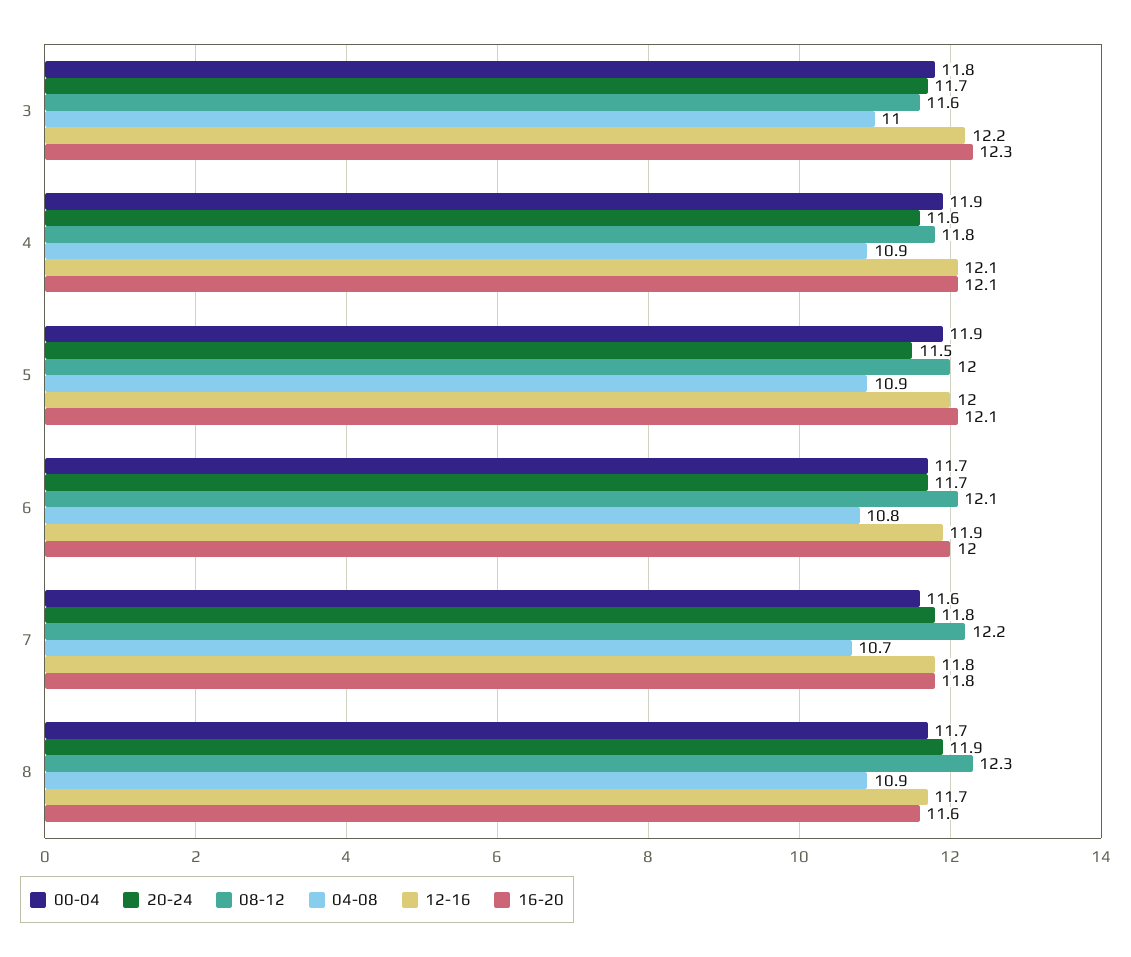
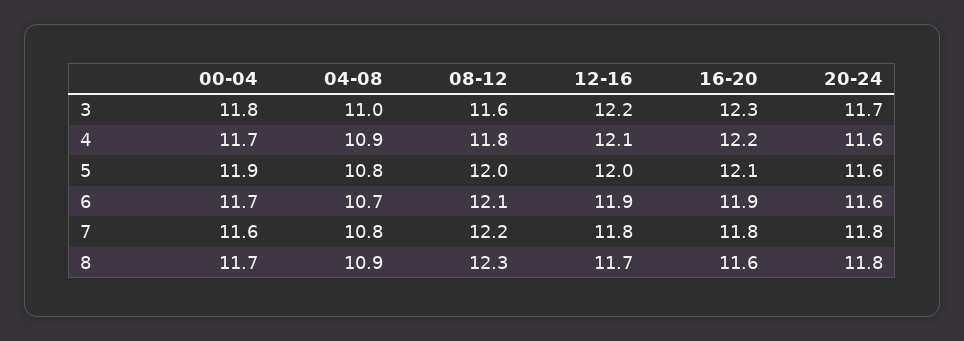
00-04, 4: 11.9 -> 11.7
16-20, 4: 12.1 -> 12.2
20-24, 5: 11.5 -> 11.6
04-08, 5: 10.9 -> 10.8
20-24, 6: 11.7 -> 11.6
04-08, 6: 10.8 -> 10.7
16-20, 6: 12 -> 11.9
04-08, 7: 10.7 -> 10.8
20-24, 8: 11.9 -> 11.8

